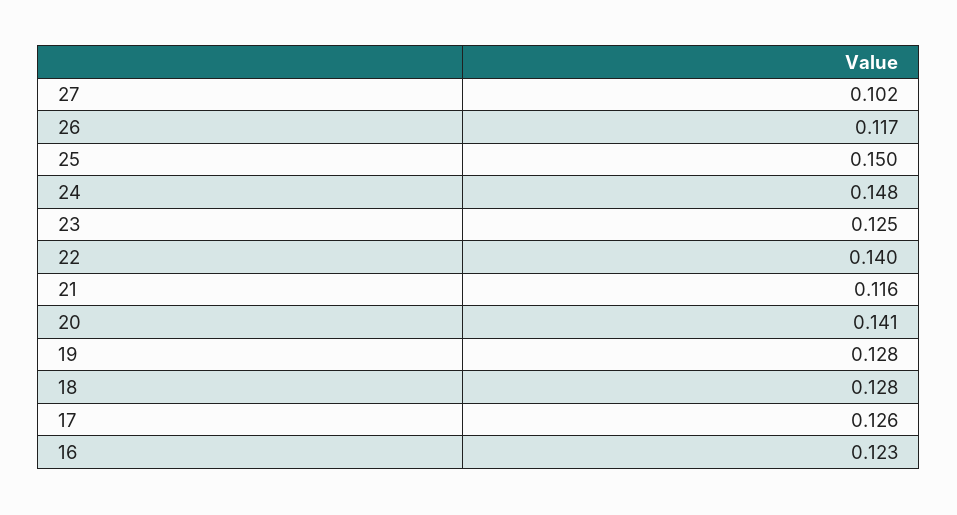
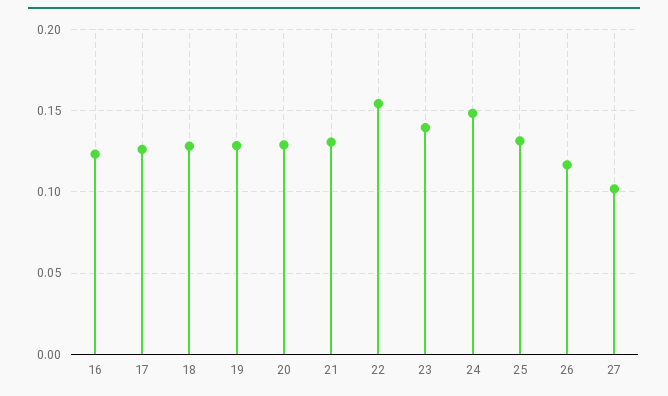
25: 0.15 -> 0.13
23: 0.125 -> 0.14
22: 0.14 -> 0.155
21: 0.116 -> 0.13
20: 0.141 -> 0.13

